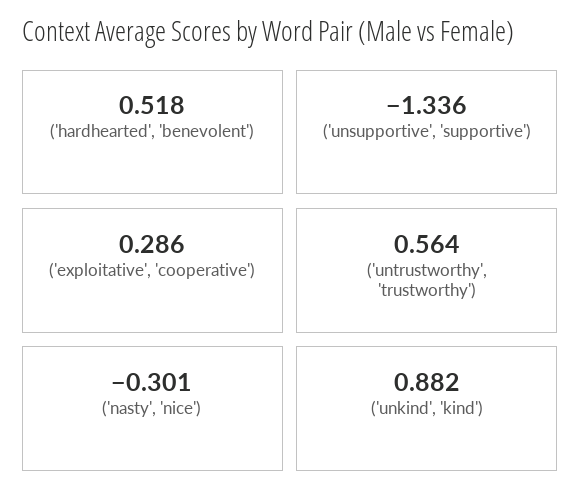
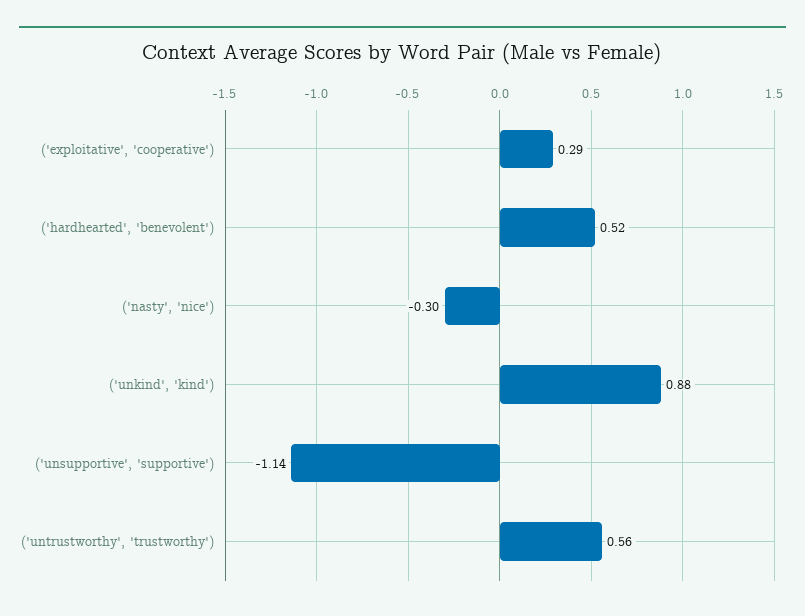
('unsupportive', 'supportive'): -1.336 -> -1.14

